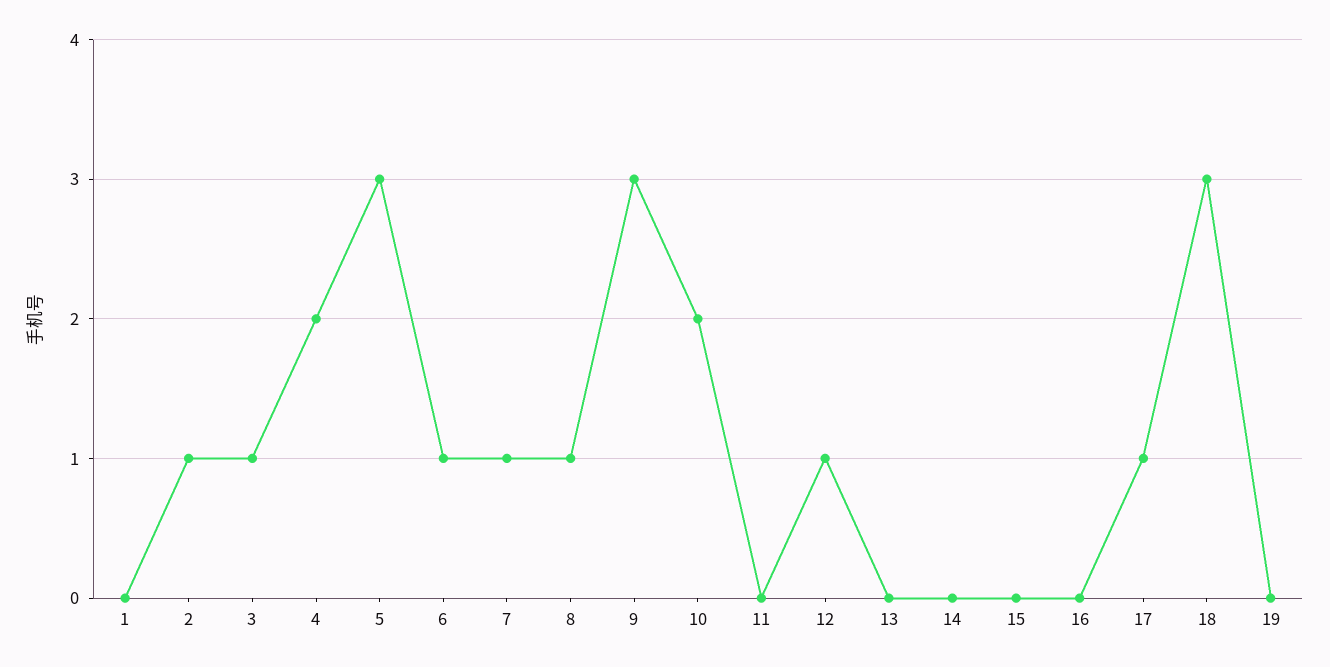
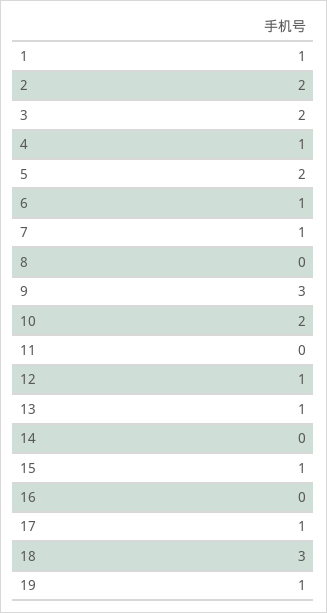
1: 0 -> 1
2: 1 -> 2
3: 1 -> 2
4: 2 -> 1
5: 3 -> 2
8: 1 -> 0
13: 0 -> 1
15: 0 -> 1
19: 0 -> 1

